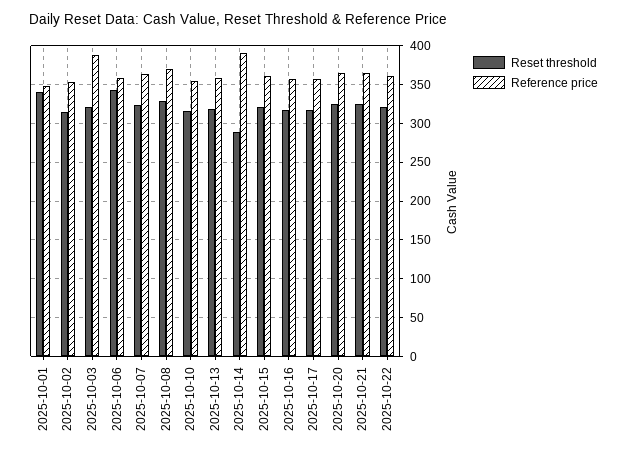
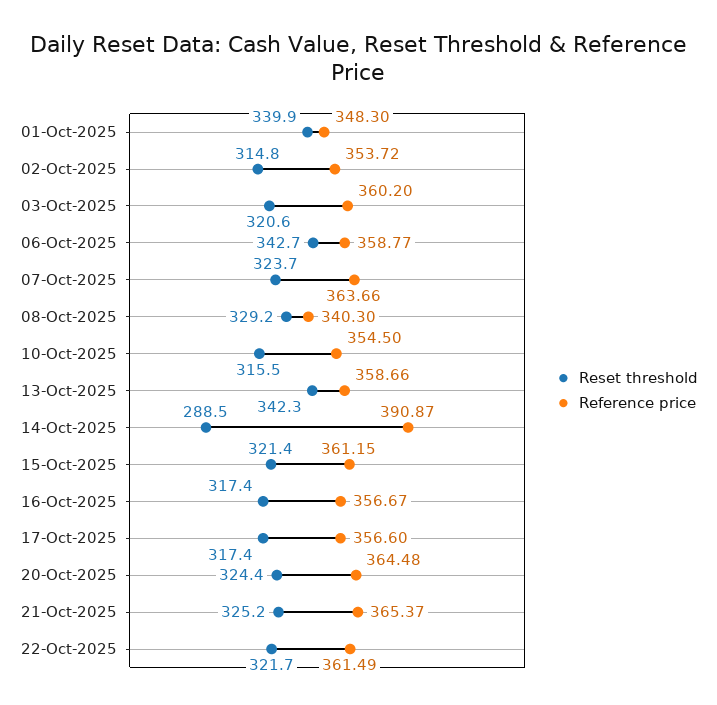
Reference price, 2025-10-03: 390 -> 360.2
Reference price, 2025-10-08: 370 -> 340.3
Reset threshold, 2025-10-13: 320 -> 342.3

